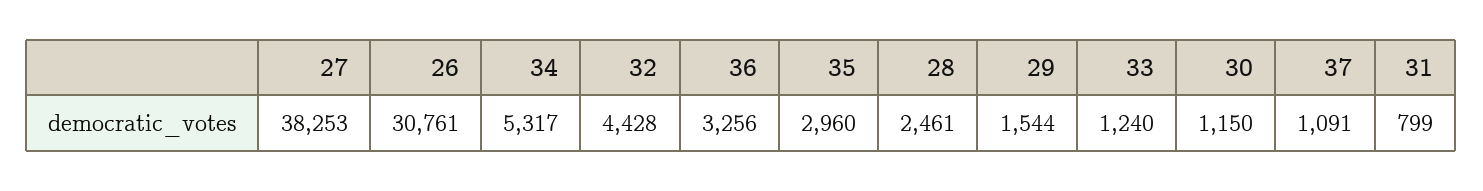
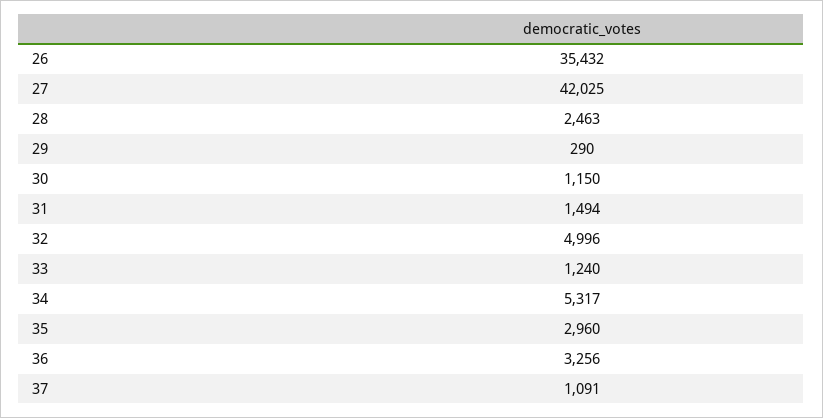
27: 38253 -> 42025
26: 30761 -> 35432
32: 4428 -> 4996
28: 2461 -> 2463
29: 1544 -> 290
31: 799 -> 1494

